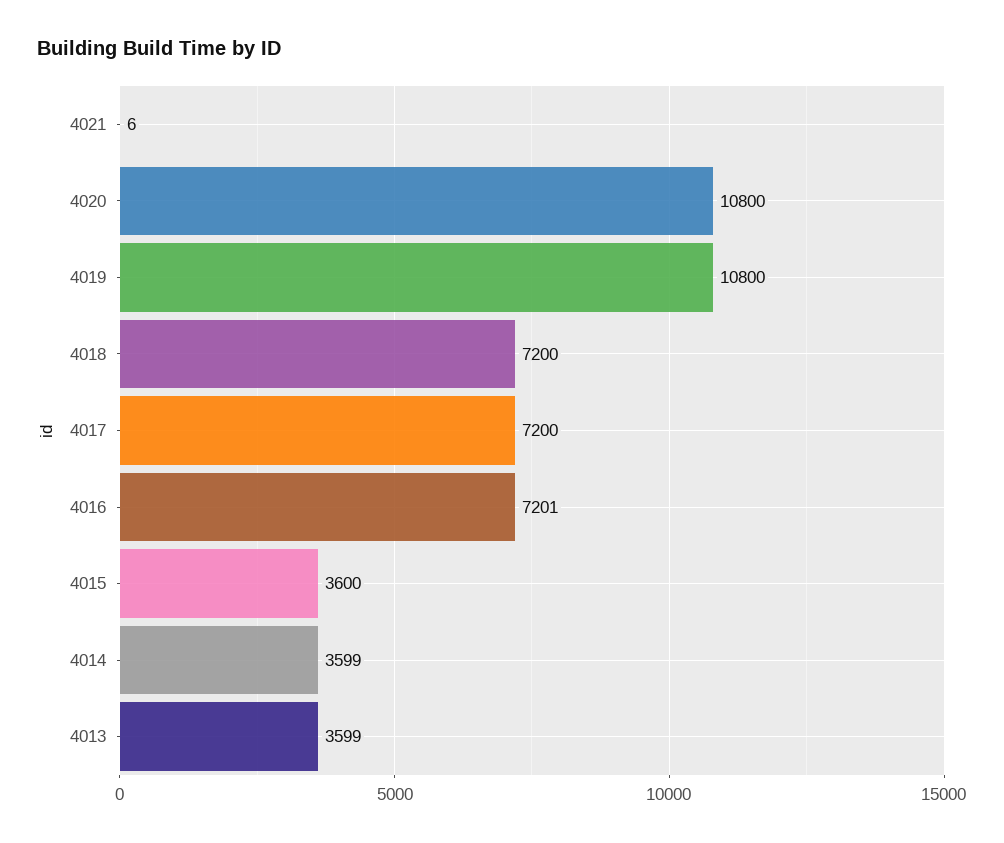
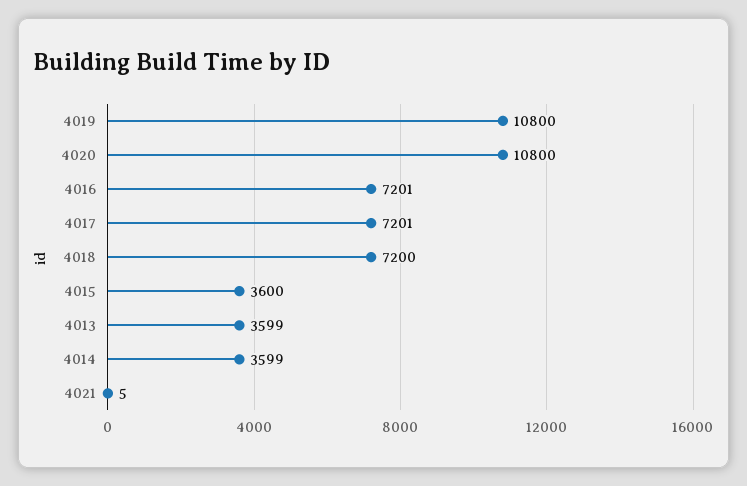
4021: 6 -> 5
4017: 7200 -> 7201

